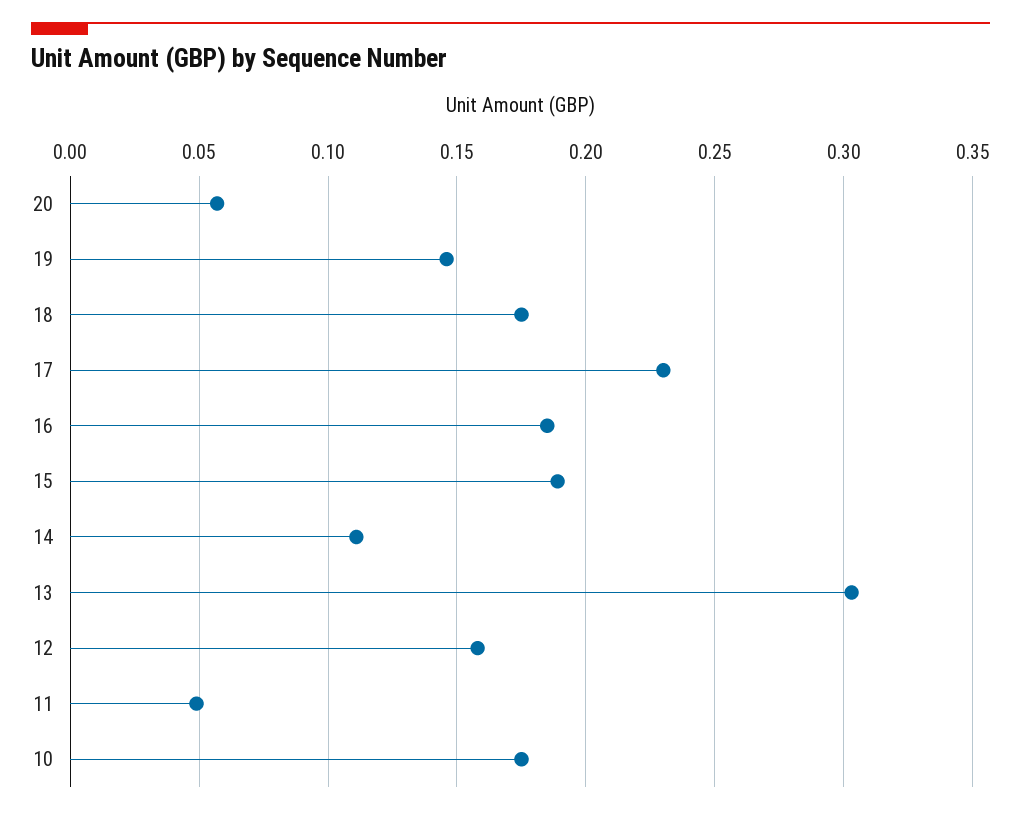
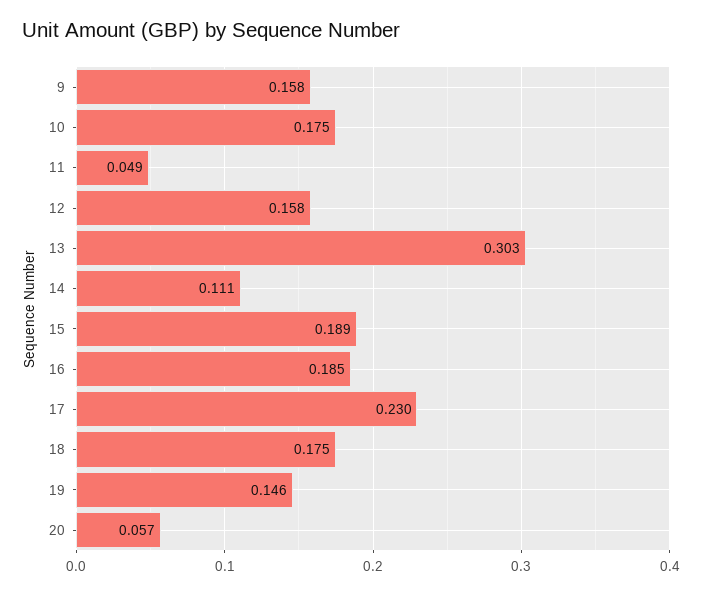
9: none -> 0.158

